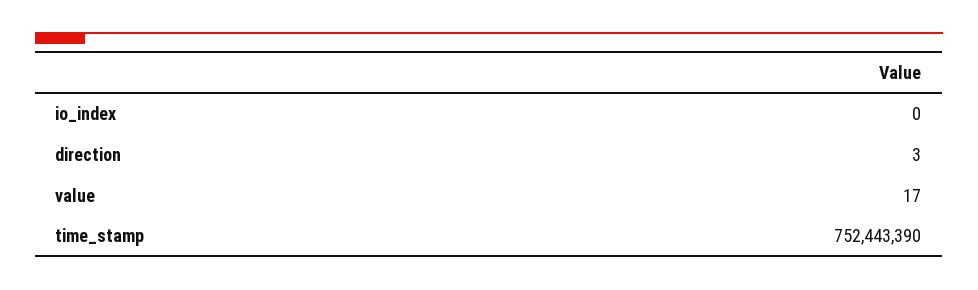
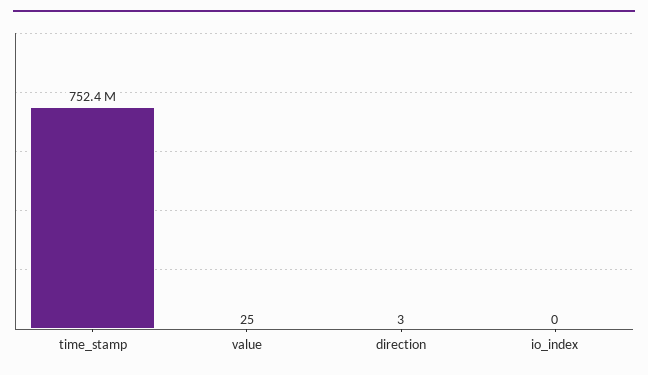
value: 17 -> 25

